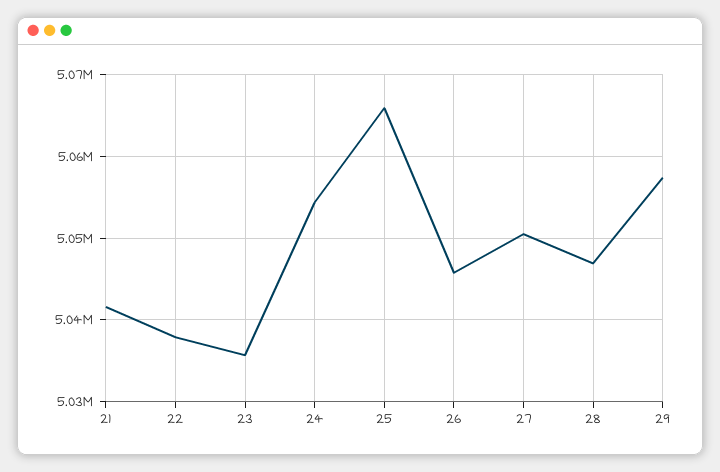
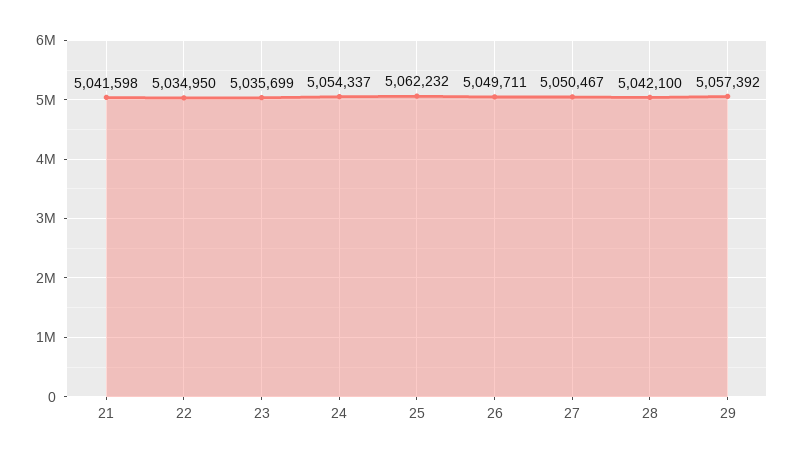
22: 5038000 -> 5034950
25: 5066000 -> 5062232
26: 5046000 -> 5049711
28: 5047000 -> 5042100

